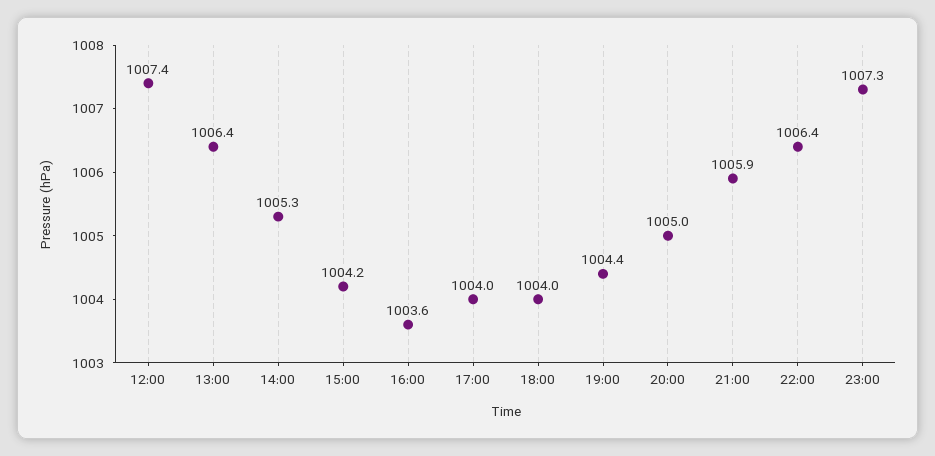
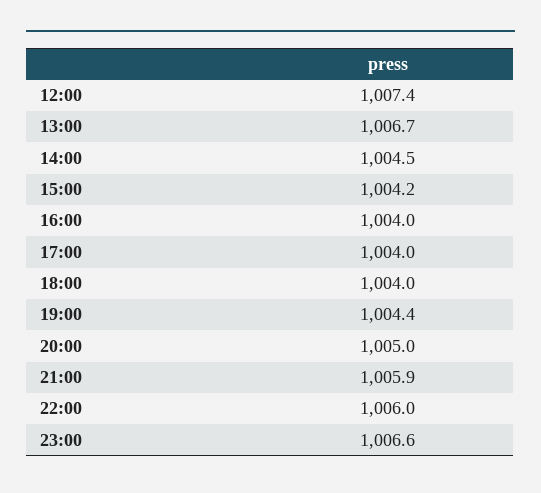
13:00: 1006.4 -> 1006.7
14:00: 1005.3 -> 1004.5
16:00: 1003.6 -> 1004
22:00: 1006.4 -> 1006
23:00: 1007.3 -> 1006.6

